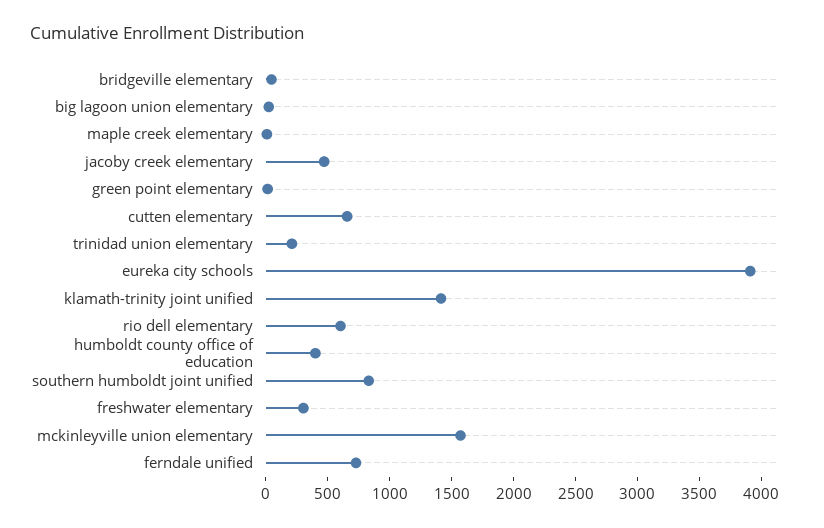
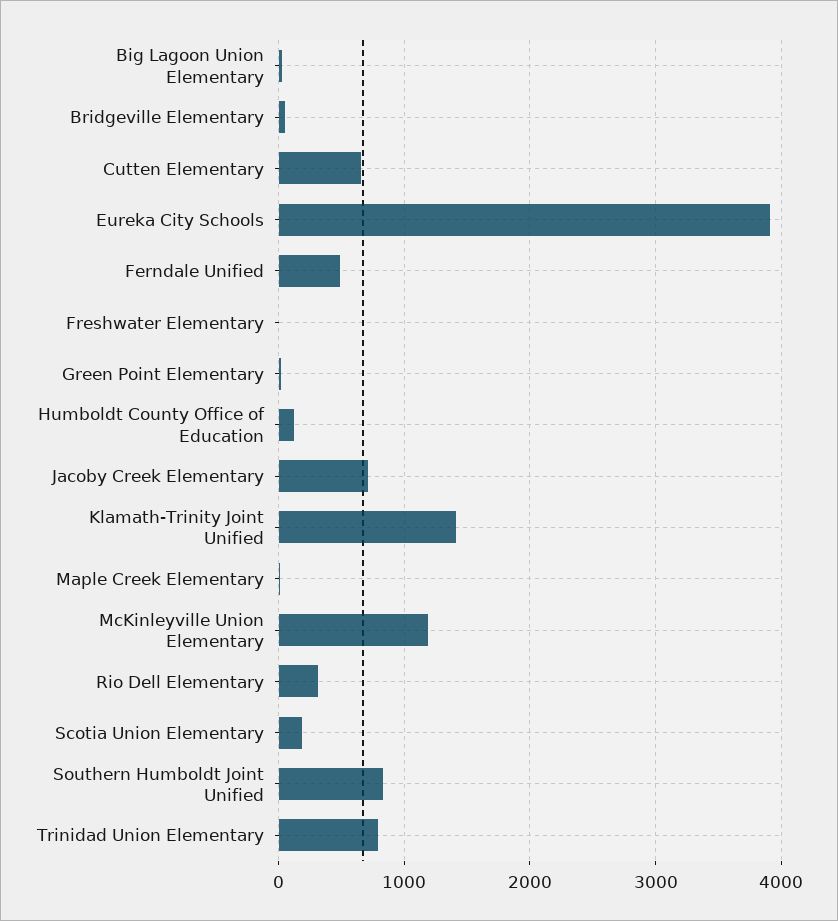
jacoby creek elementary: 500 -> 700
trinidad union elementary: 200 -> 800
rio dell elementary: 600 -> 300
humboldt county office of education: 400 -> 100
freshwater elementary: 300 -> 0
mckinleyville union elementary: 1600 -> 1200
ferndale unified: 700 -> 500
Scotia Union Elementary: none -> 200

